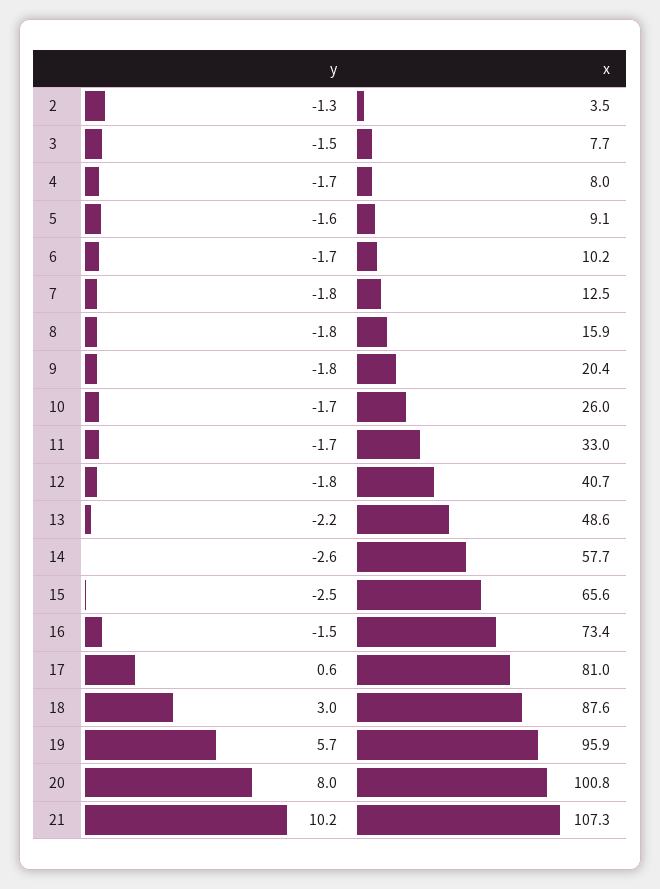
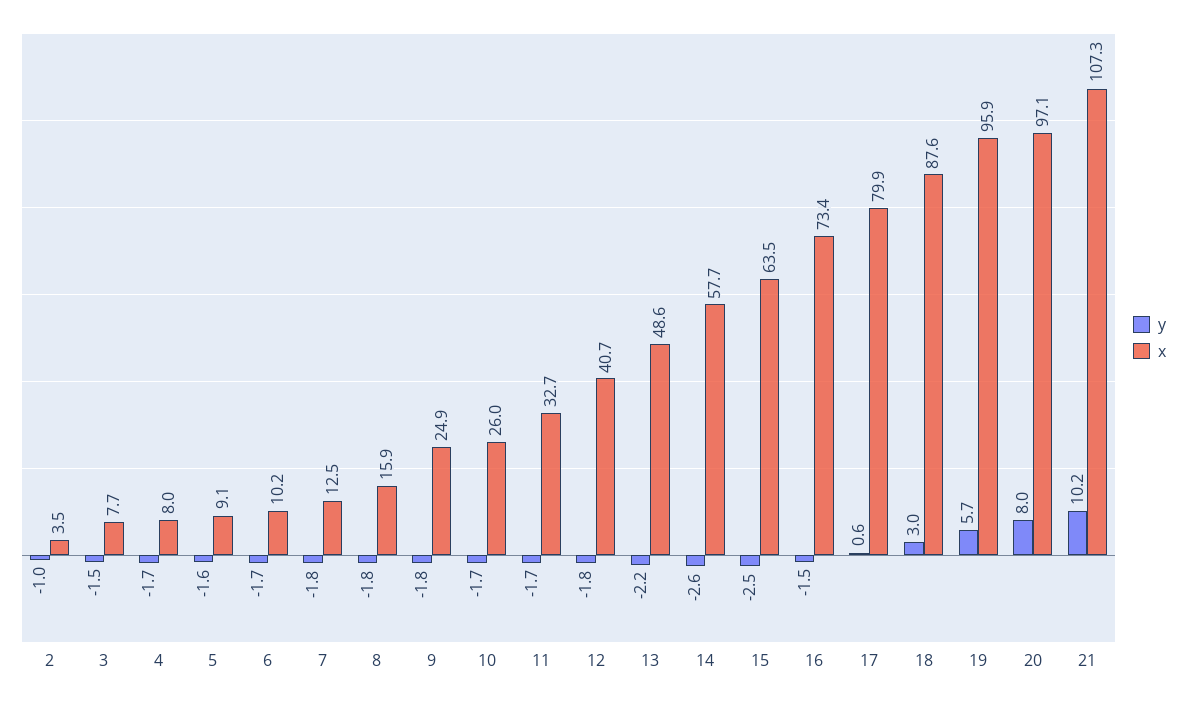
y, 2: -1.3 -> -1
x, 9: 20.4 -> 24.9
x, 11: 33 -> 32.7
x, 15: 65.6 -> 63.5
x, 17: 81 -> 79.9
x, 20: 100.8 -> 97.1

